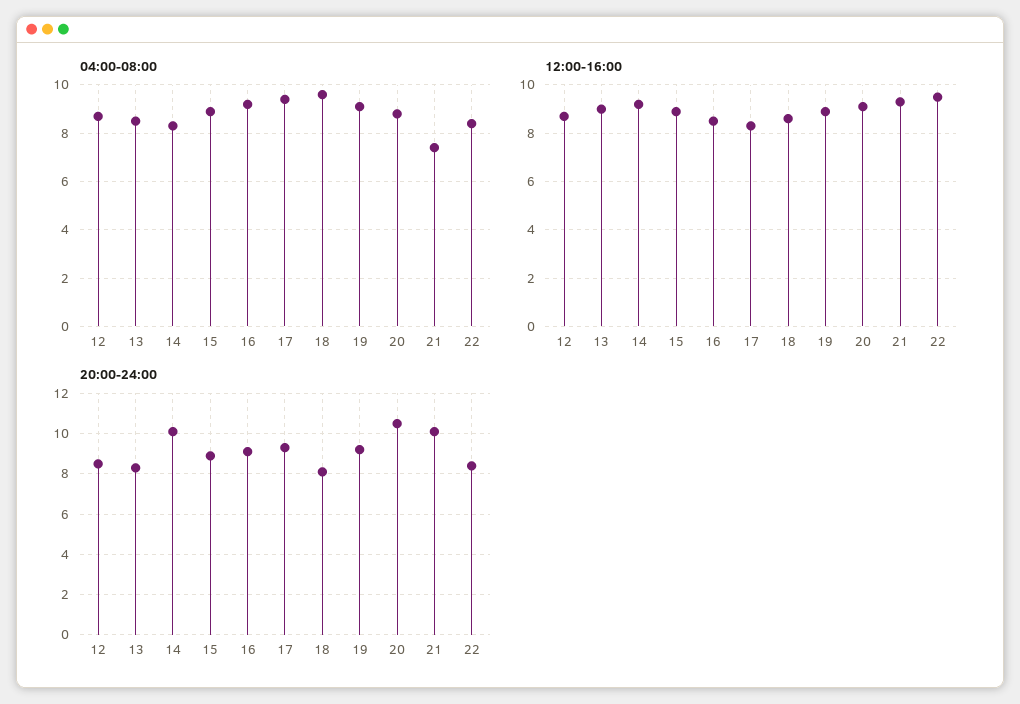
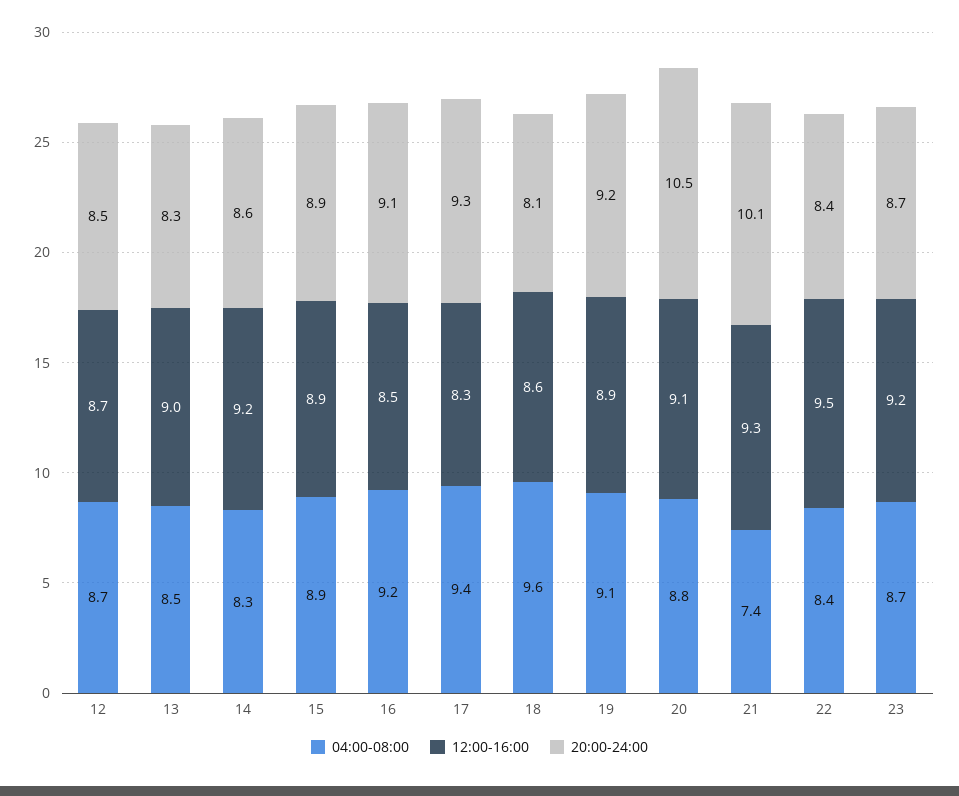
20:00-24:00, 14: 10 -> 8.6
04:00-08:00, 23: none -> 8.7
12:00-16:00, 23: none -> 9.2
20:00-24:00, 23: none -> 8.7

